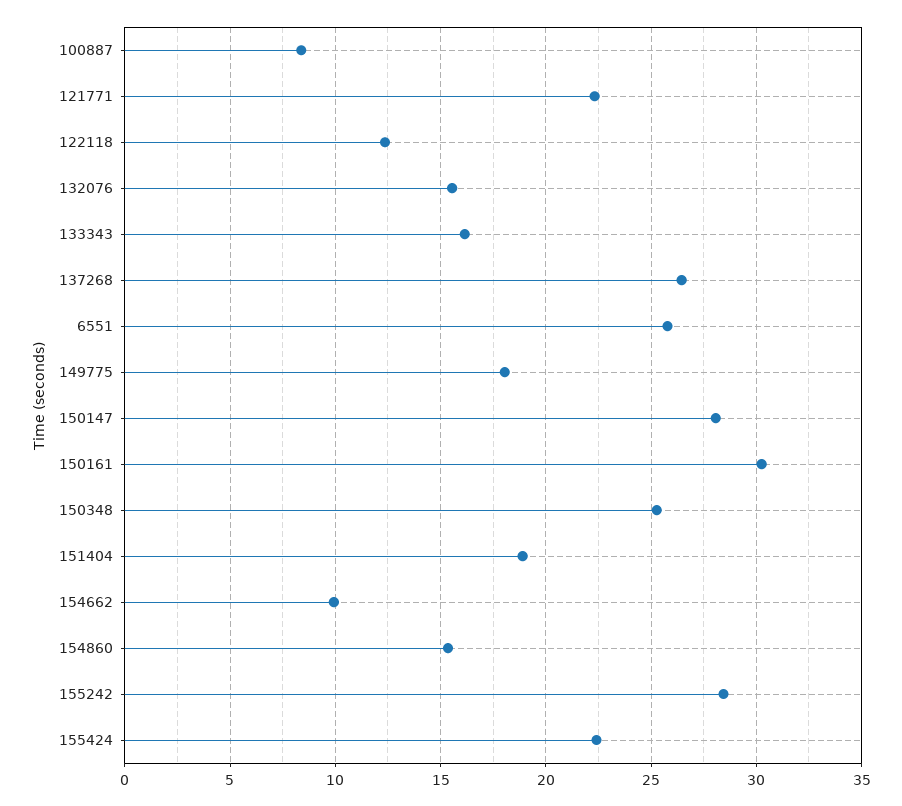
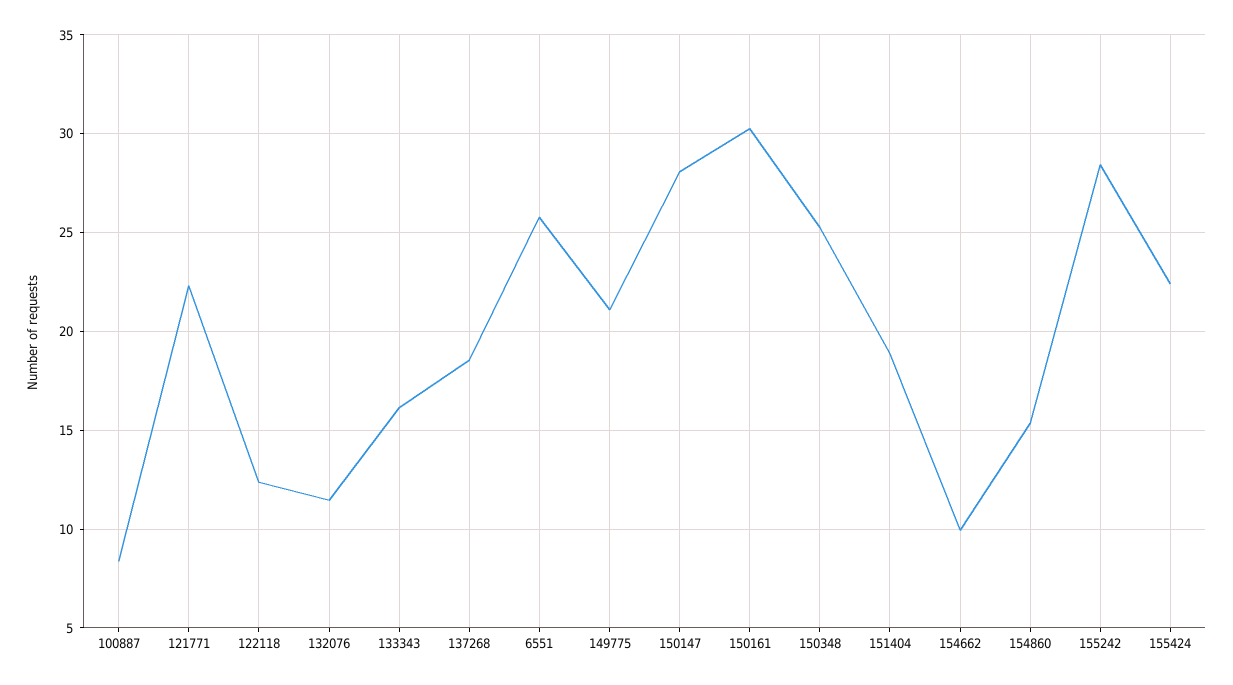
132076: 15.5 -> 11.5
137268: 26.5 -> 18.5
149775: 18 -> 21

